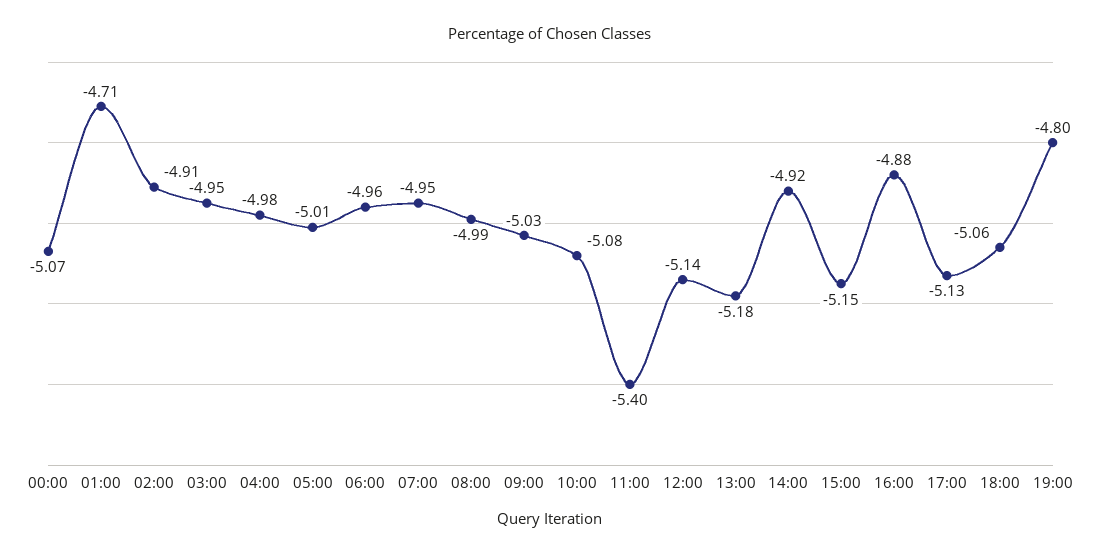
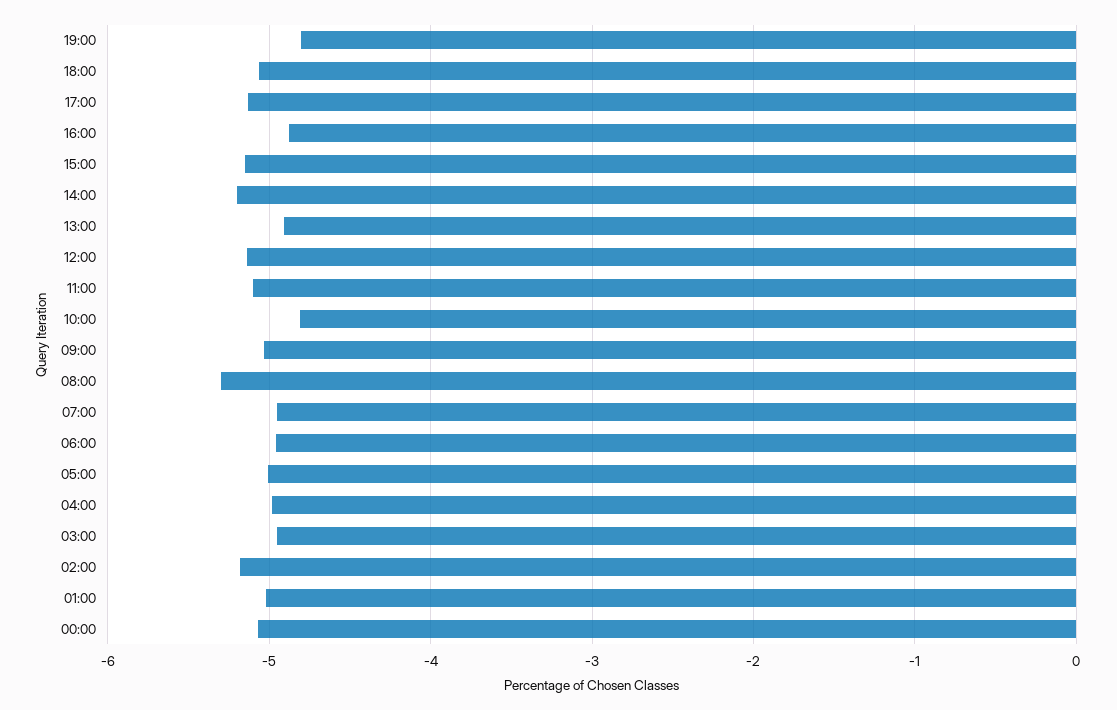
01:00: -4.71 -> -5
02:00: -4.91 -> -5.2
08:00: -4.99 -> -5.3
10:00: -5.08 -> -4.8
11:00: -5.4 -> -5.1
13:00: -5.18 -> -4.9
14:00: -4.92 -> -5.2

